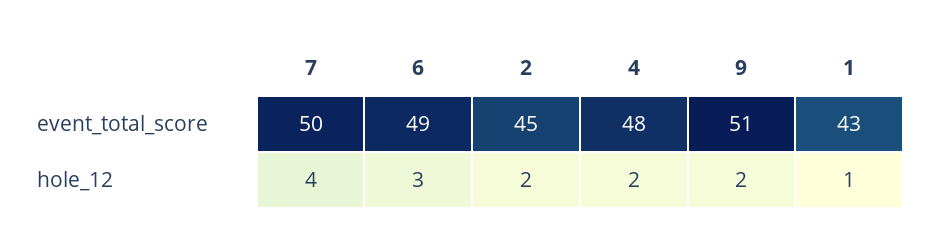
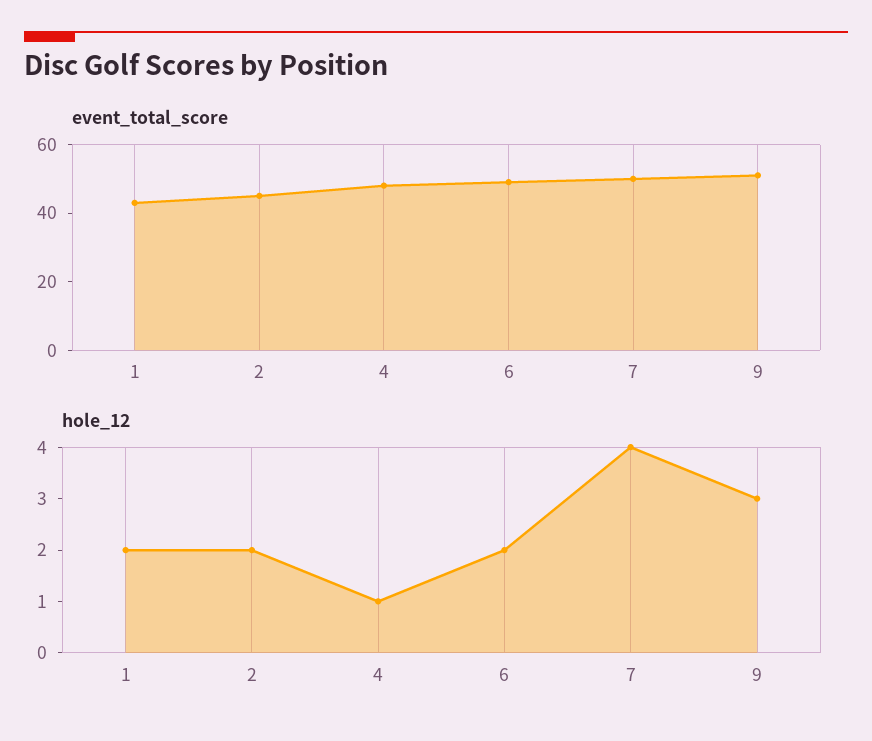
hole_12, 6: 3 -> 2
hole_12, 4: 2 -> 1
hole_12, 9: 2 -> 3
hole_12, 1: 1 -> 2

